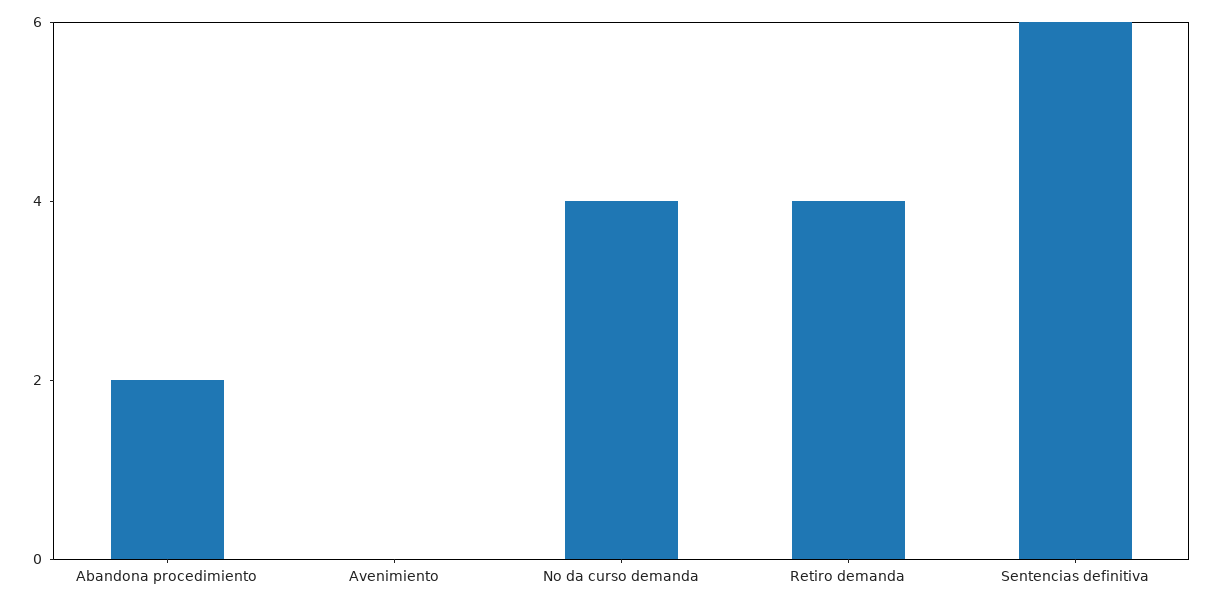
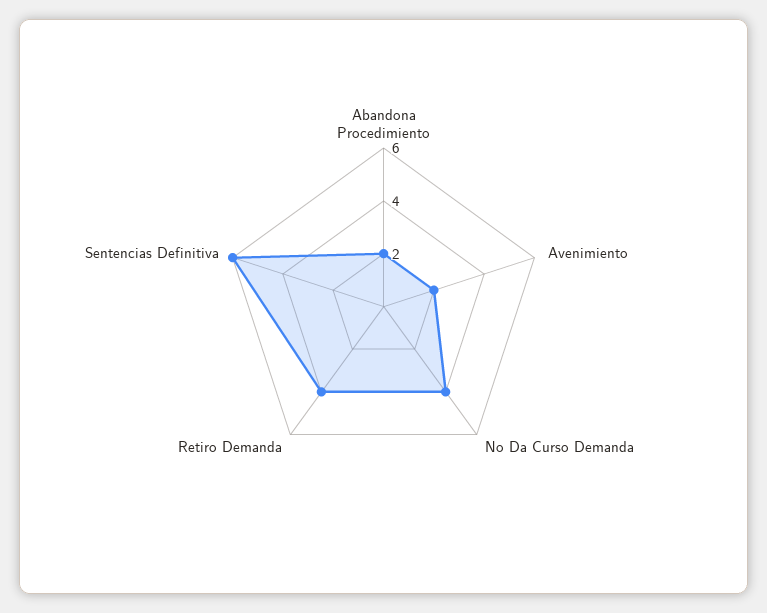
Avenimiento: 0 -> 2

